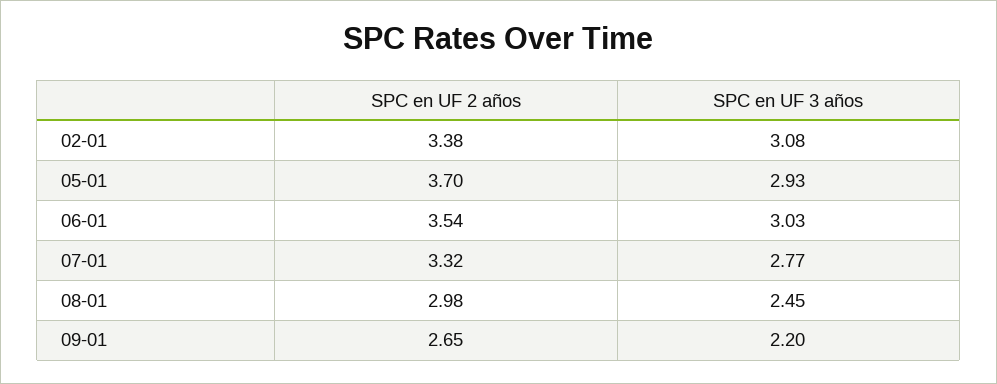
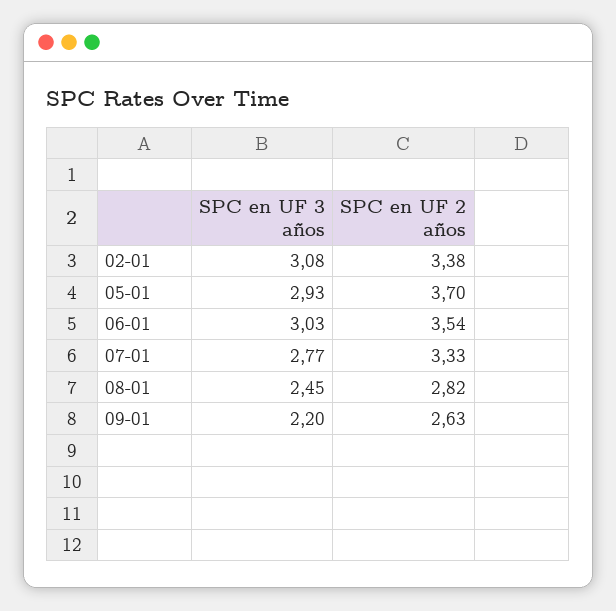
SPC en UF 2 años, 07-01: 3.32 -> 3.33
SPC en UF 2 años, 08-01: 2.98 -> 2.82
SPC en UF 2 años, 09-01: 2.65 -> 2.63

